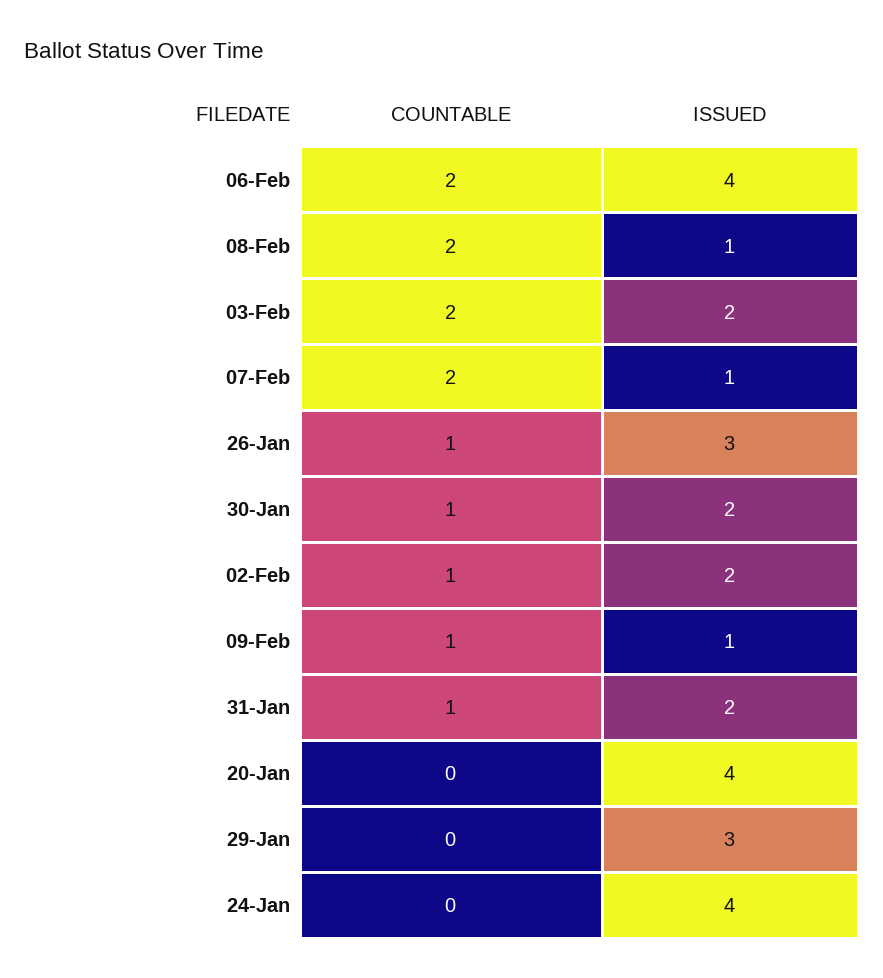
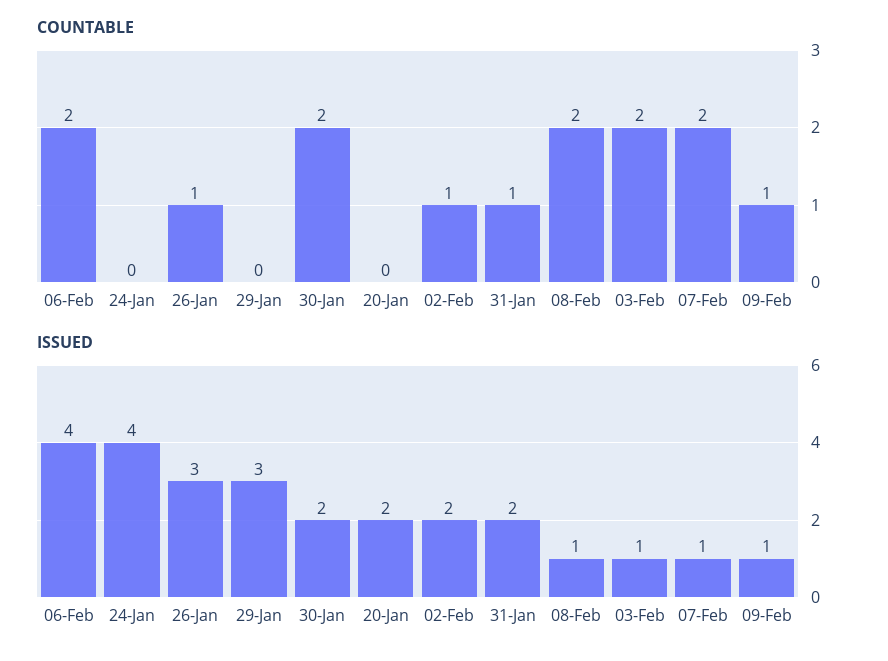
ISSUED, 03-Feb: 2 -> 1
COUNTABLE, 30-Jan: 1 -> 2
ISSUED, 20-Jan: 4 -> 2

